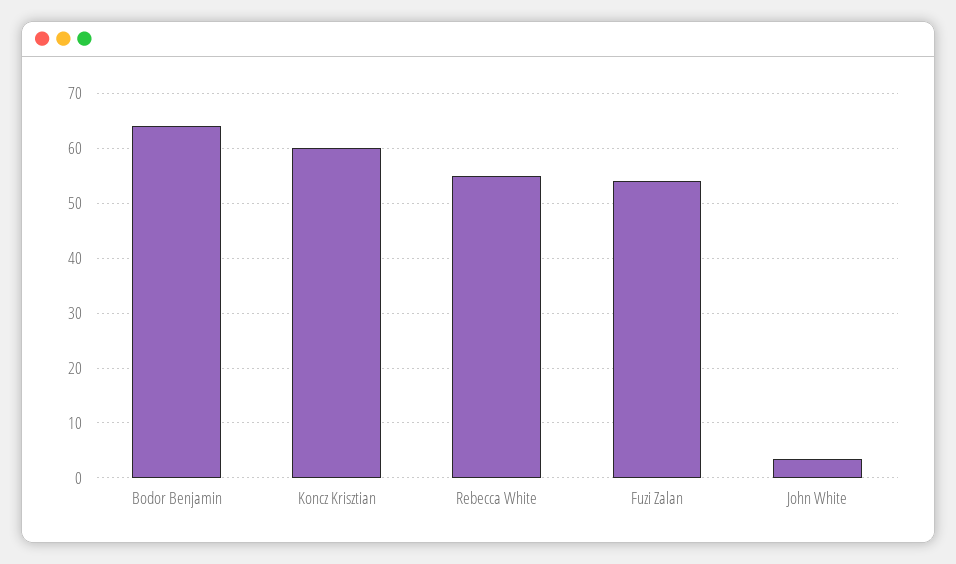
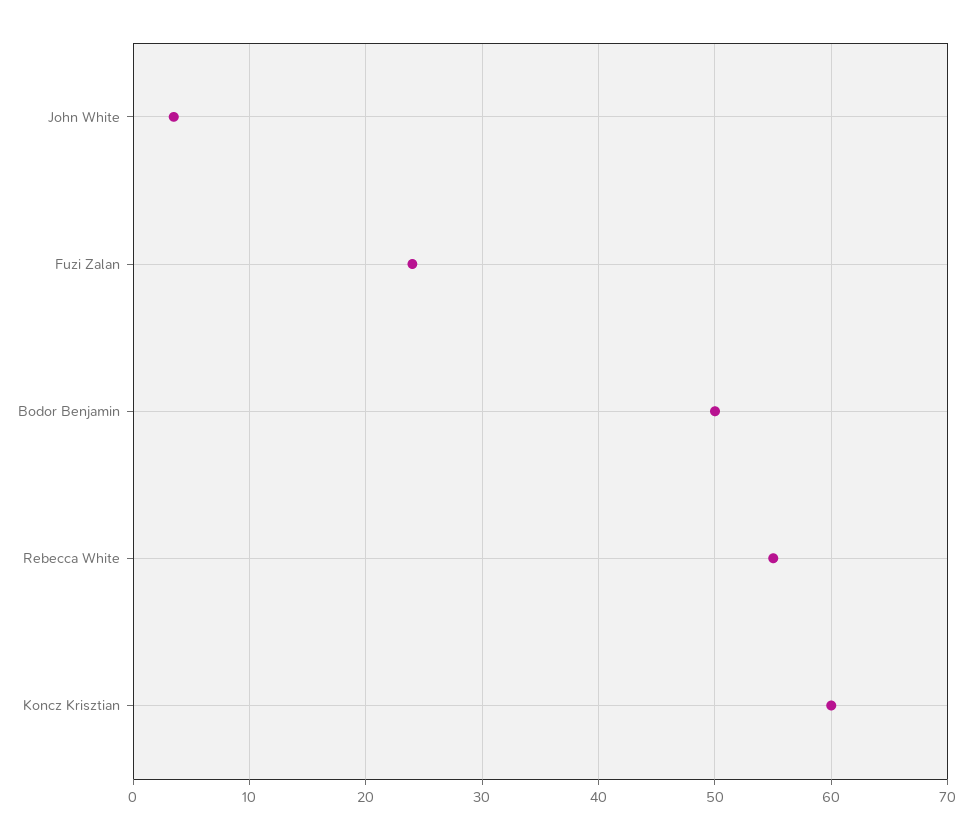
Bodor Benjamin: 64 -> 50
Fuzi Zalan: 54 -> 24

